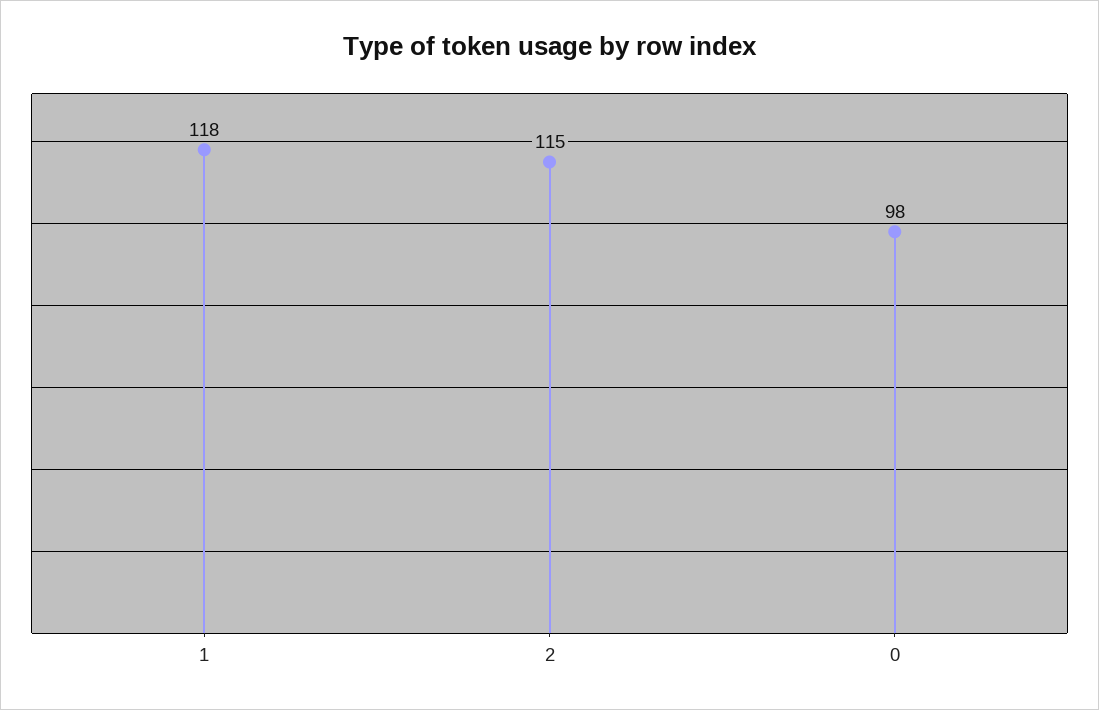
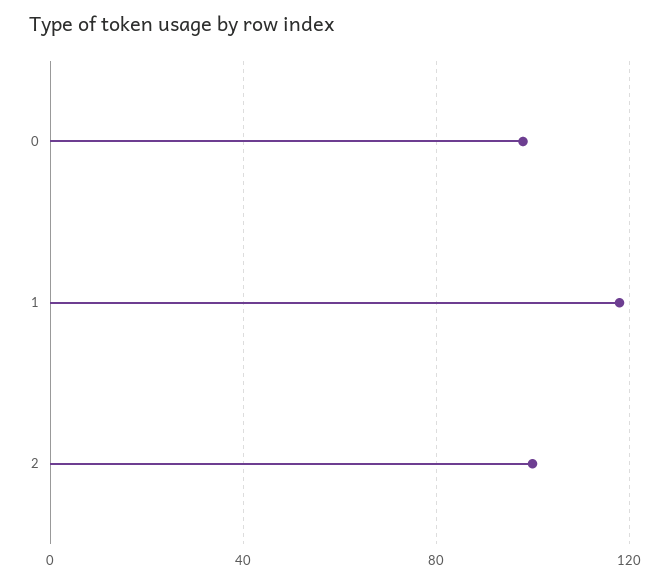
2: 115 -> 100

